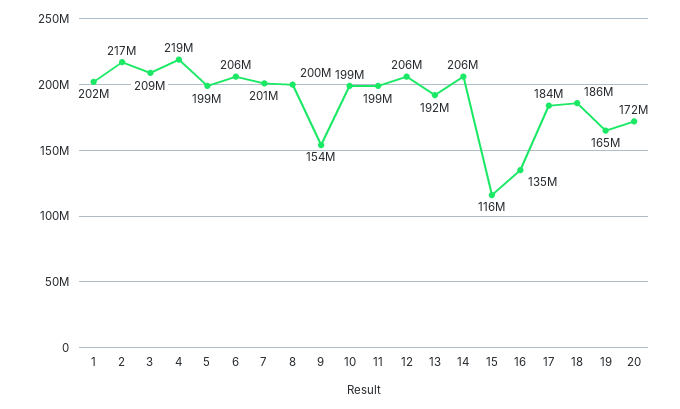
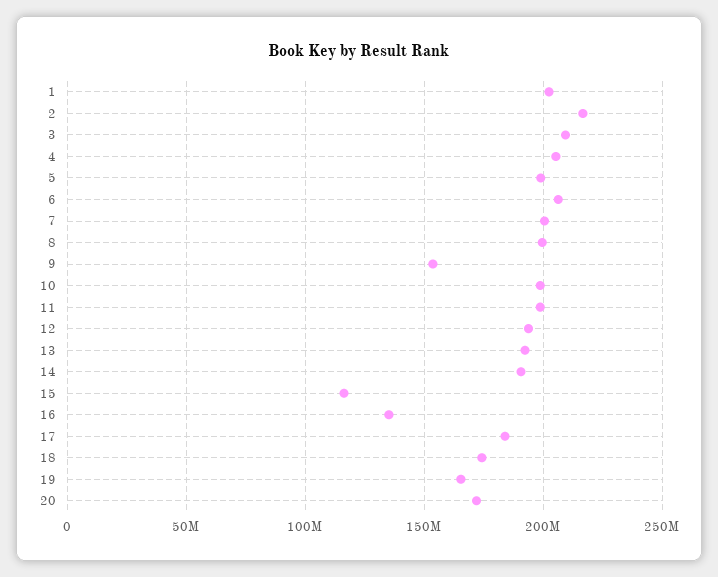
4: 219000000 -> 205000000
12: 206000000 -> 195000000
14: 206000000 -> 190000000
18: 186000000 -> 175000000

